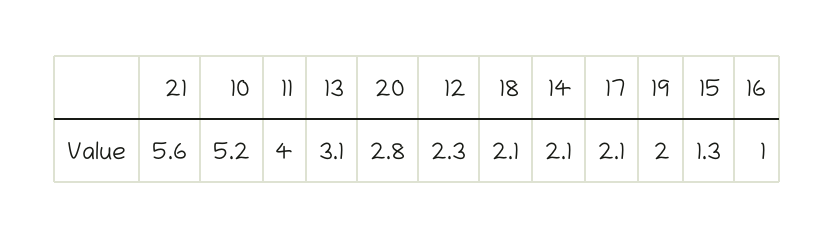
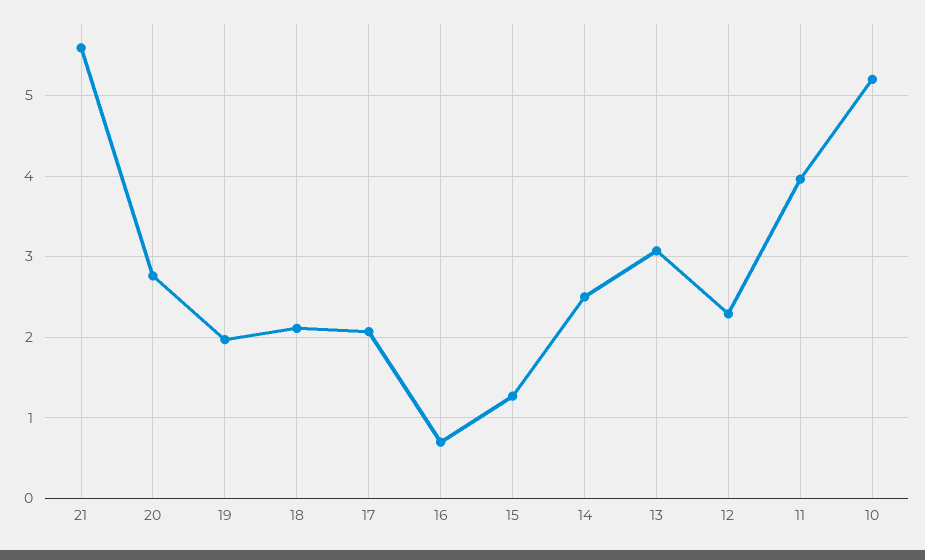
14: 2.1 -> 2.5
16: 1 -> 0.7

